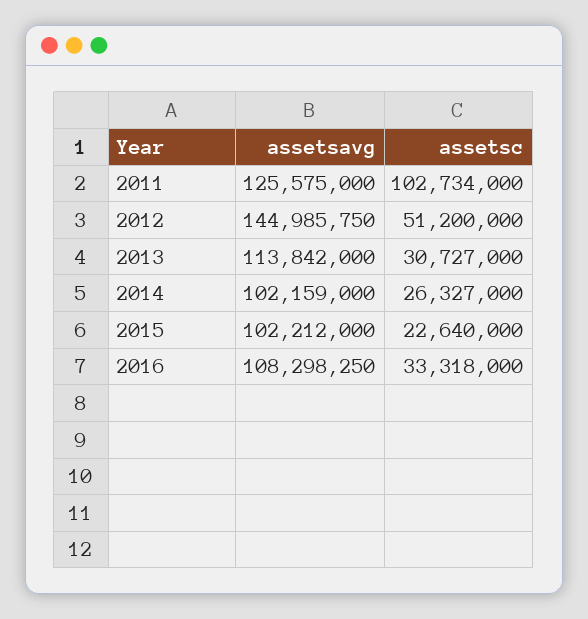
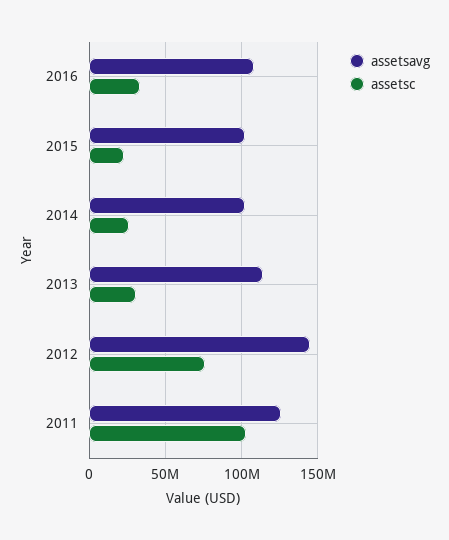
assetsc, 2012: 51200000 -> 75000000

